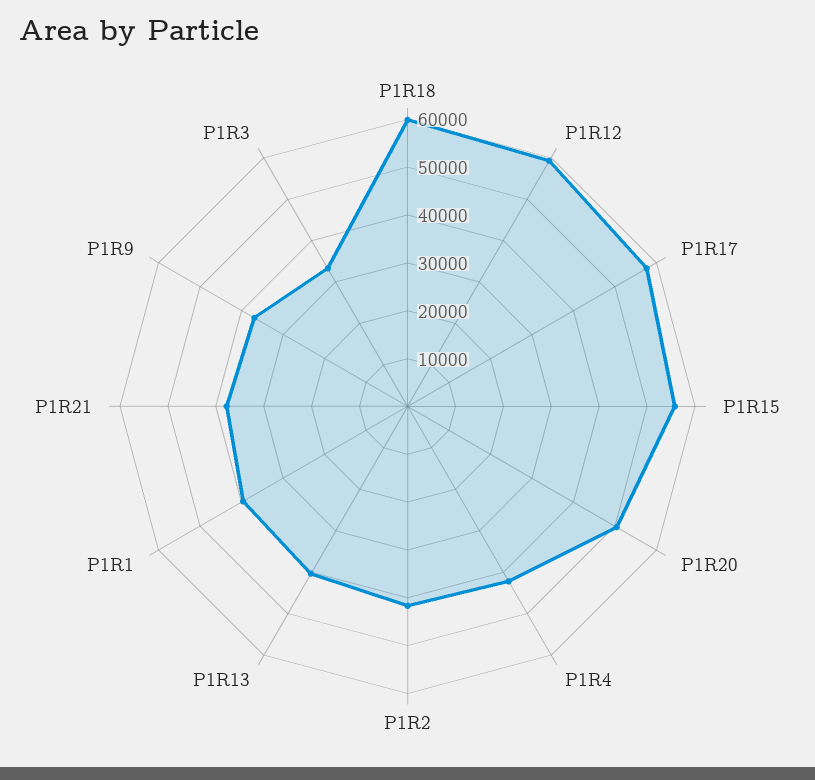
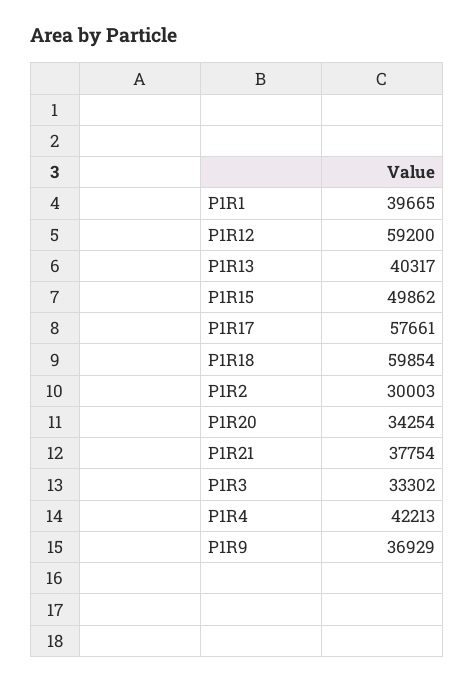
P1R15: 56000 -> 49862
P1R20: 50000 -> 34254
P1R2: 42000 -> 30003

